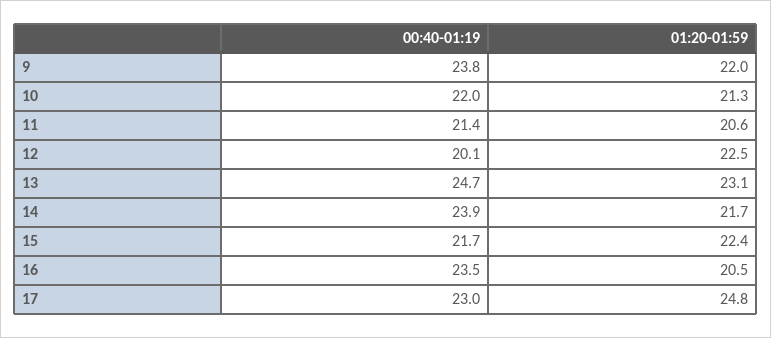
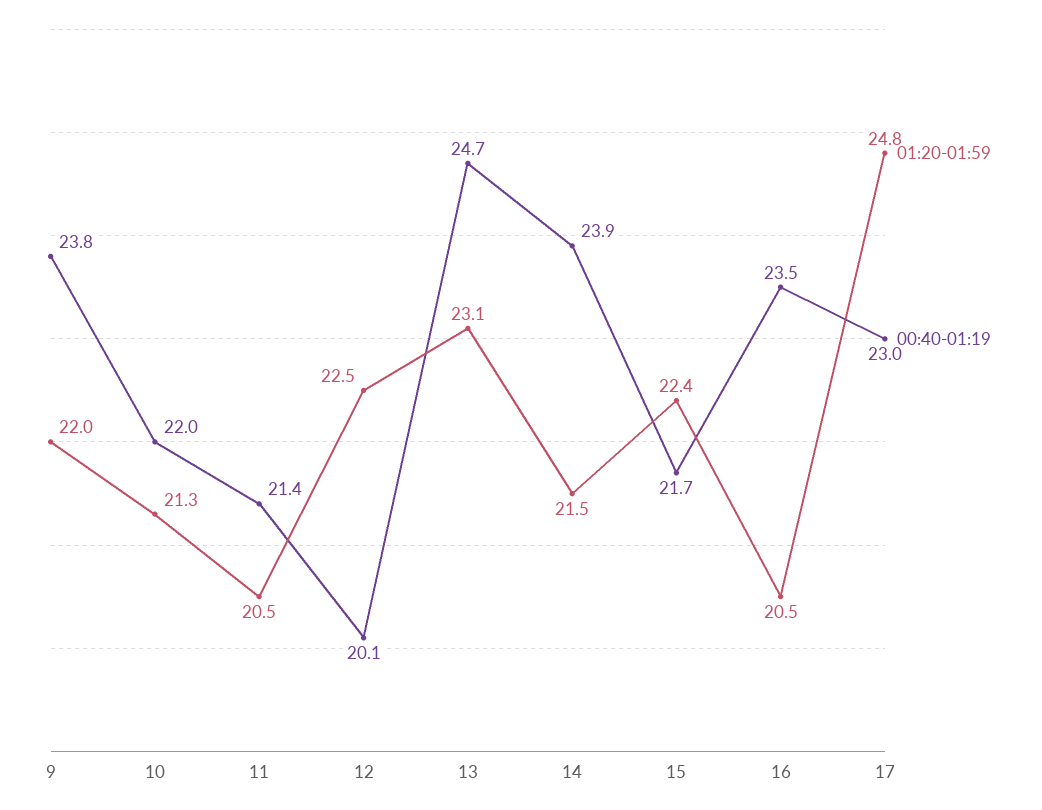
01:20-01:59, 11: 20.6 -> 20.5
01:20-01:59, 14: 21.7 -> 21.5

